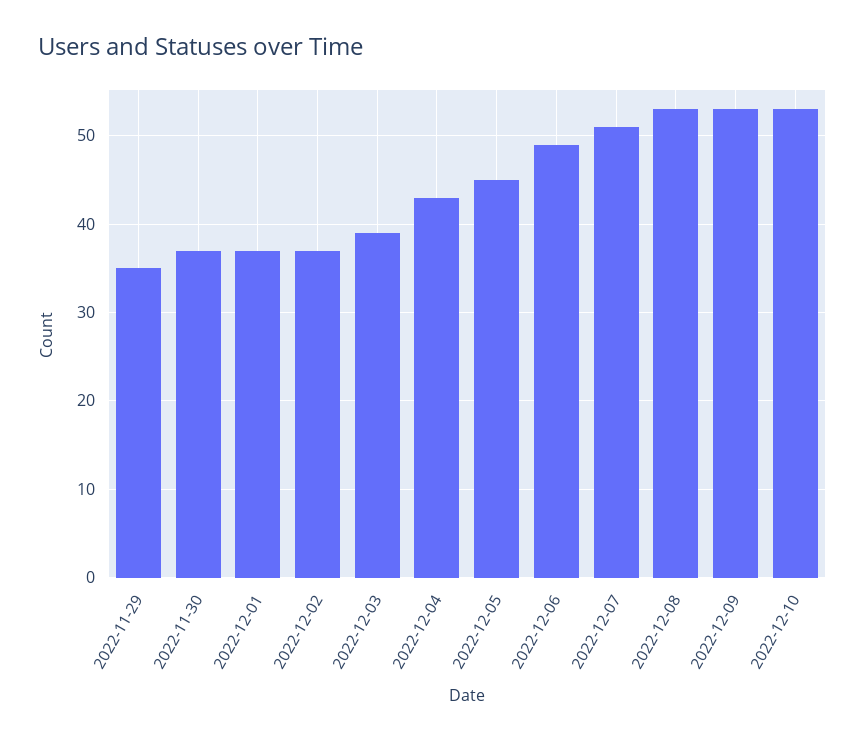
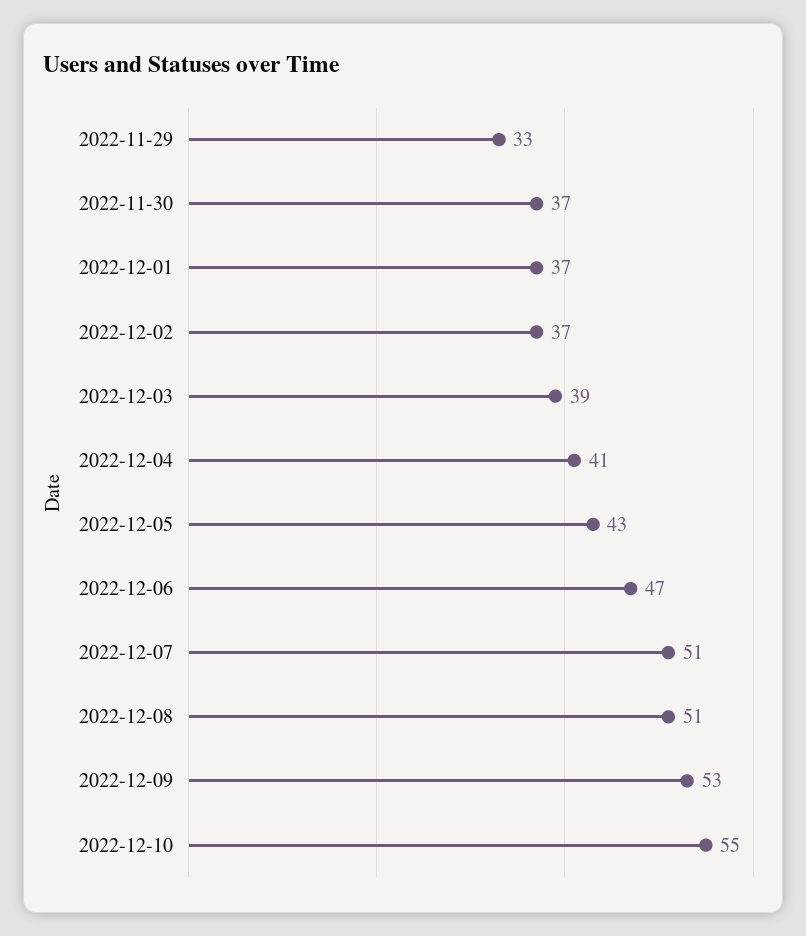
2022-11-29: 35 -> 33
2022-12-04: 43 -> 41
2022-12-05: 45 -> 43
2022-12-06: 49 -> 47
2022-12-08: 53 -> 51
2022-12-10: 53 -> 55

